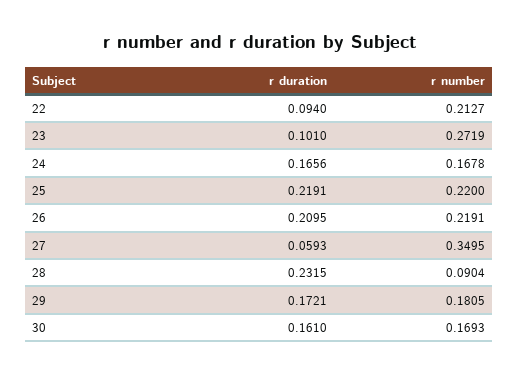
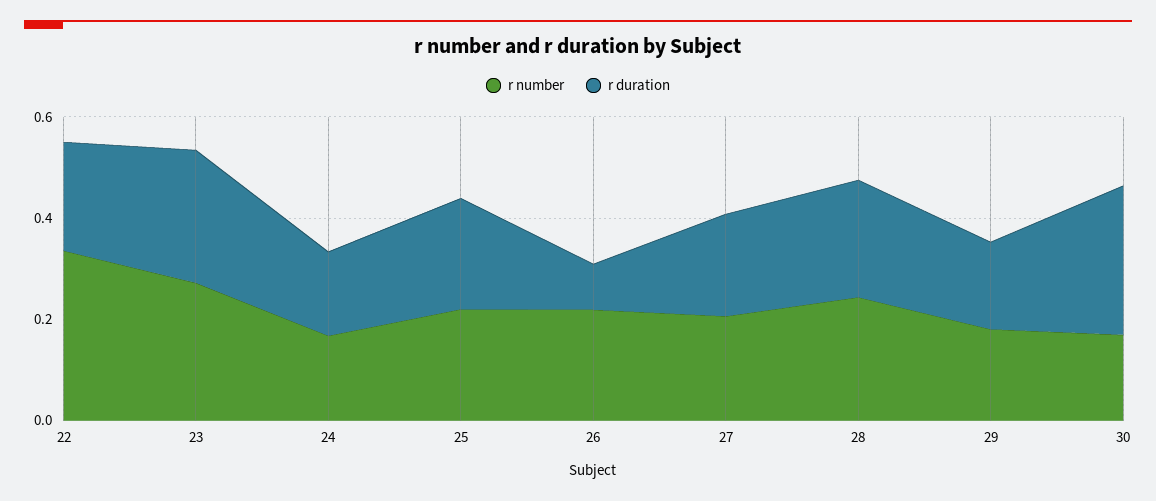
r duration, 22: 0.094 -> 0.2
r number, 22: 0.2127 -> 0.35
r duration, 23: 0.101 -> 0.25
r duration, 26: 0.2095 -> 0.1
r duration, 27: 0.0593 -> 0.2
r number, 27: 0.3495 -> 0.2
r number, 28: 0.0904 -> 0.25
r duration, 30: 0.161 -> 0.3

